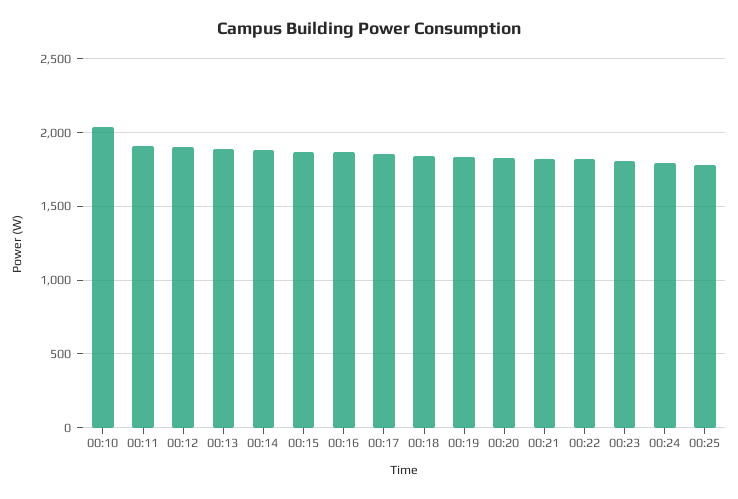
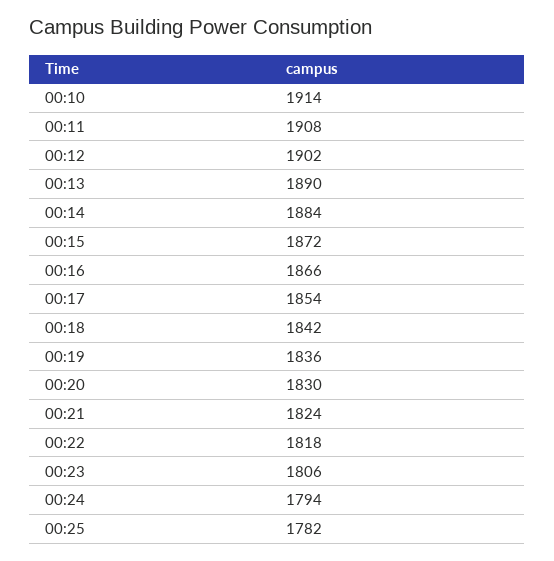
00:10: 2050 -> 1914

